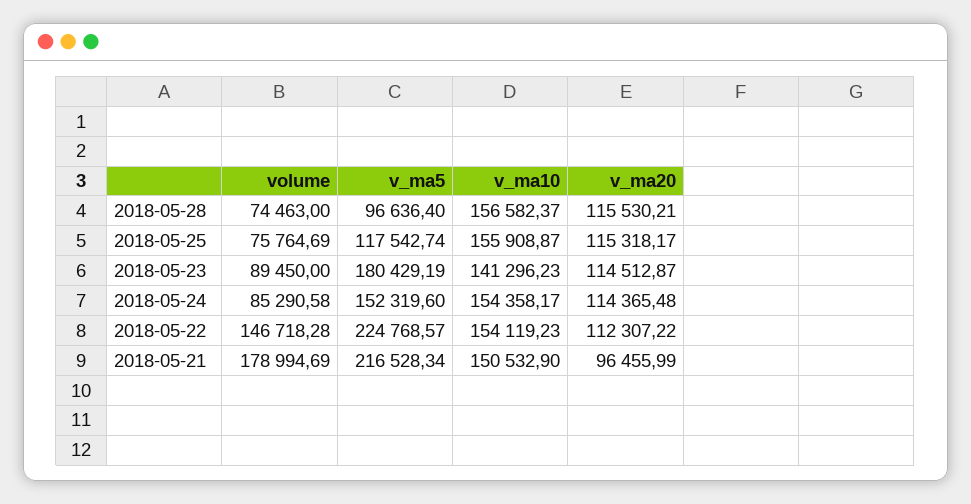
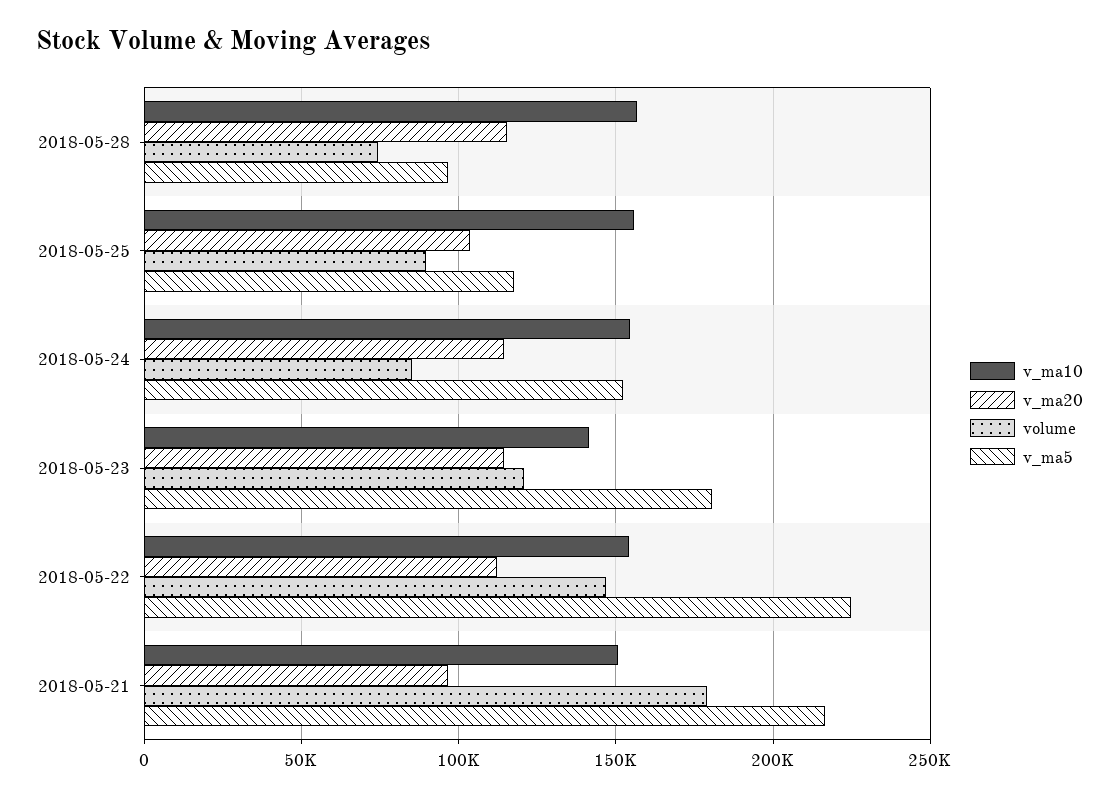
volume, 2018-05-25: 75764.69 -> 90000
v_ma20, 2018-05-25: 115318.17 -> 105000
volume, 2018-05-23: 89450 -> 120000

